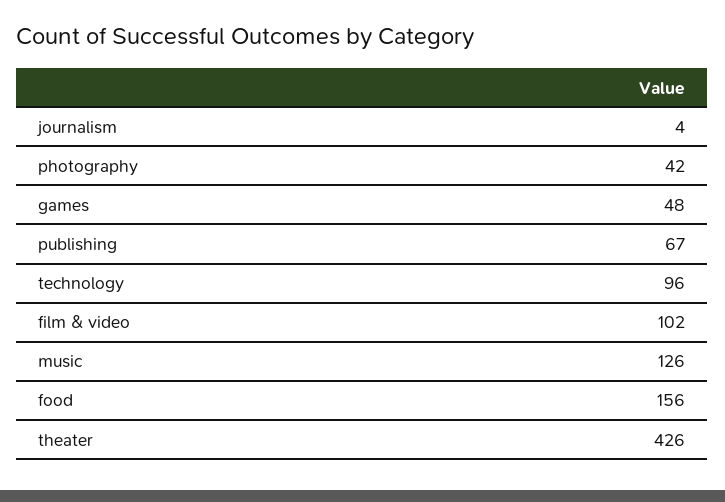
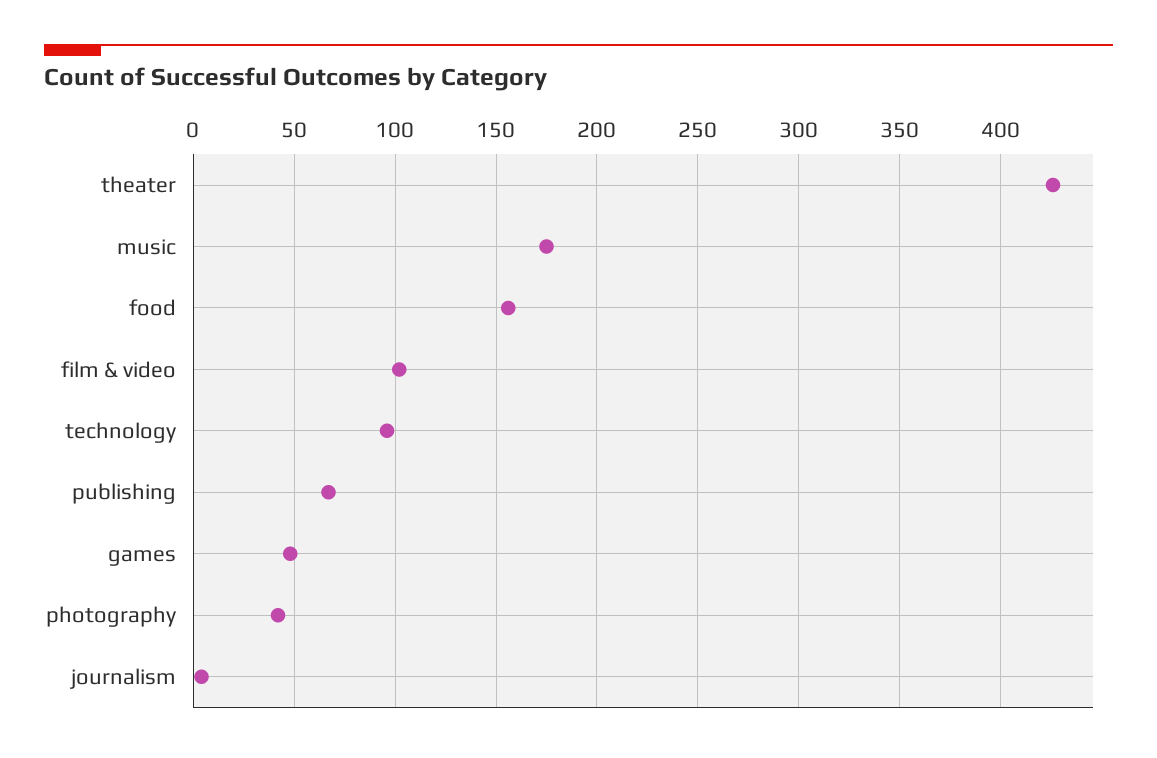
music: 126 -> 175

